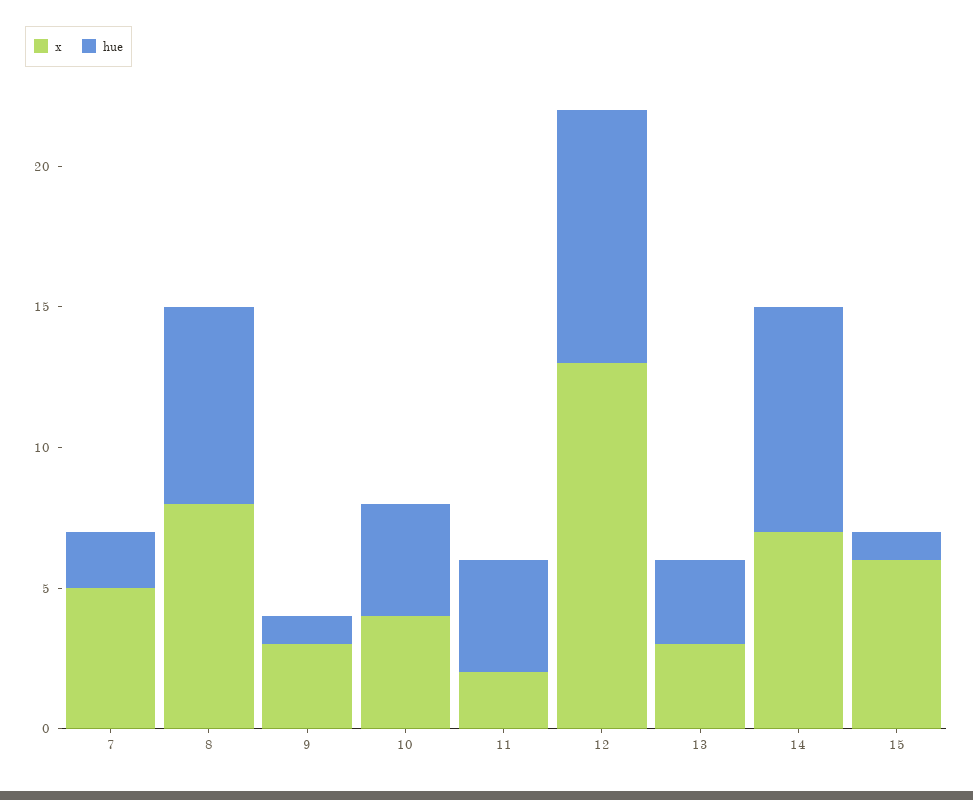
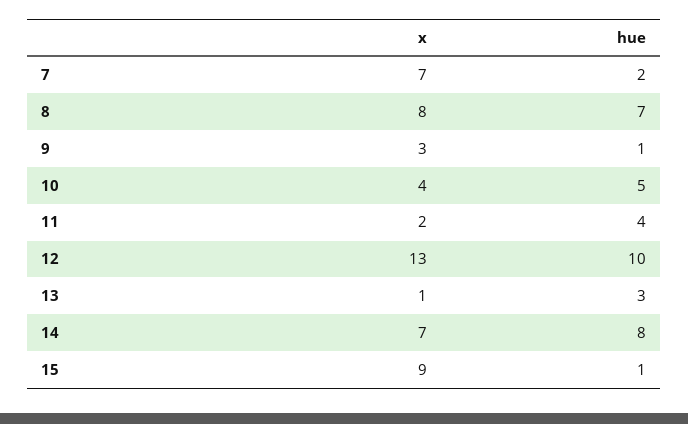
x, 7: 5 -> 7
hue, 10: 4 -> 5
hue, 12: 9 -> 10
x, 13: 3 -> 1
x, 15: 6 -> 9

